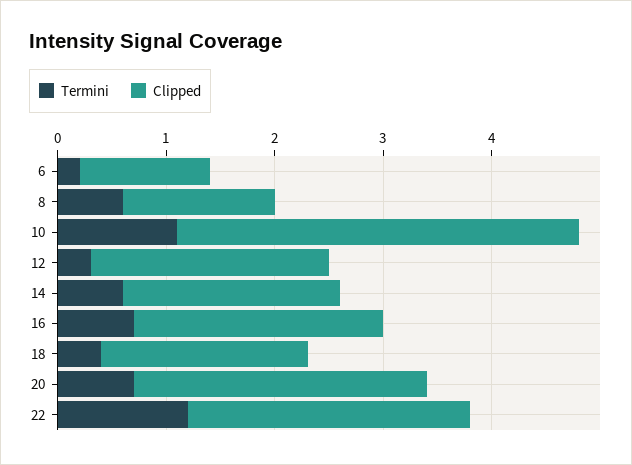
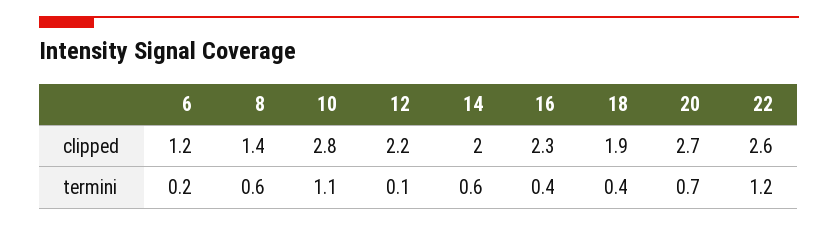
Clipped, 10: 3.7 -> 2.8
Termini, 12: 0.3 -> 0.1
Termini, 16: 0.7 -> 0.4

